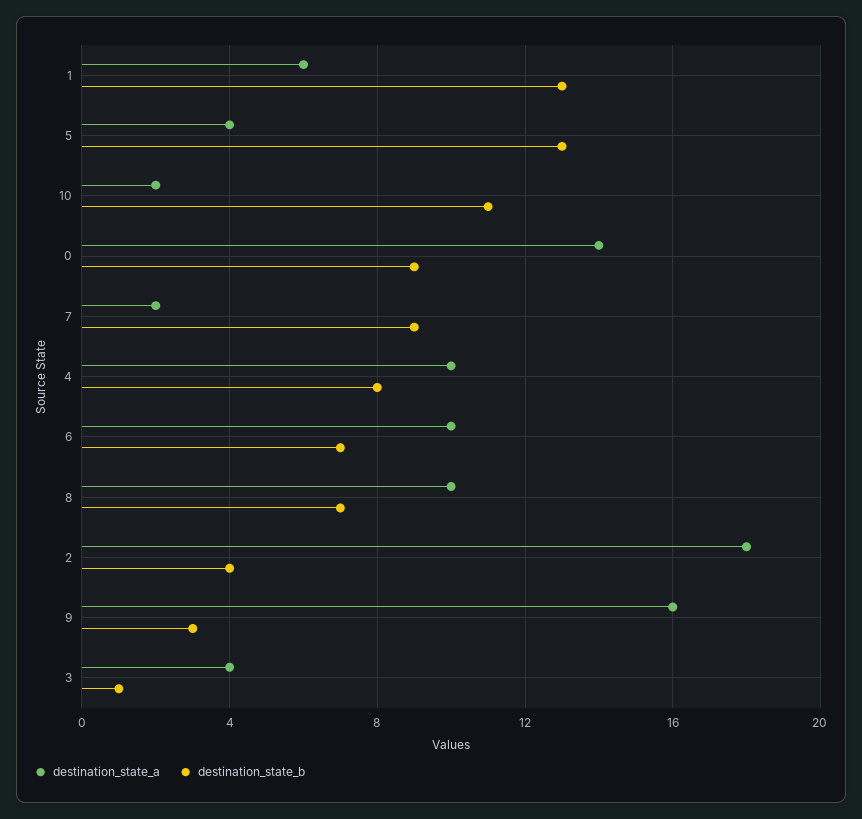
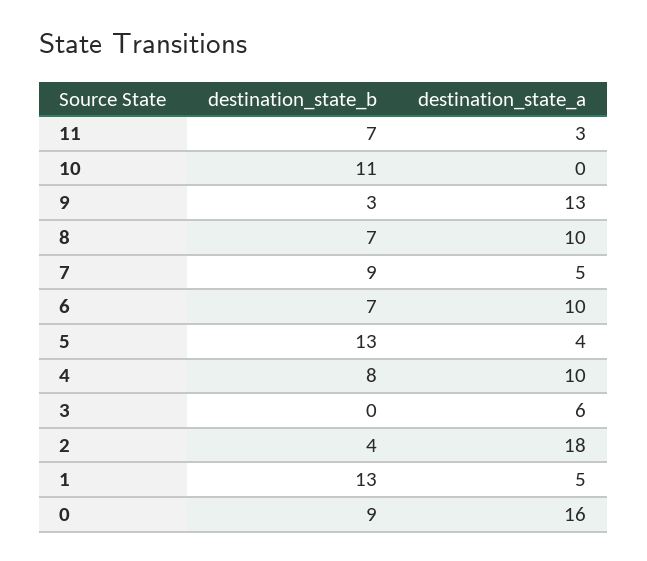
destination_state_a, 1: 6 -> 5
destination_state_a, 10: 2 -> 0
destination_state_a, 0: 14 -> 16
destination_state_a, 7: 2 -> 5
destination_state_a, 9: 16 -> 13
destination_state_a, 3: 4 -> 6
destination_state_b, 3: 1 -> 0
destination_state_b, 11: none -> 7
destination_state_a, 11: none -> 3

